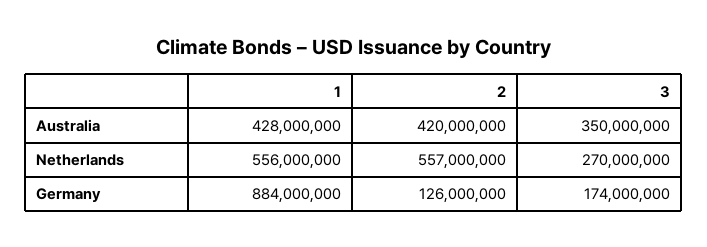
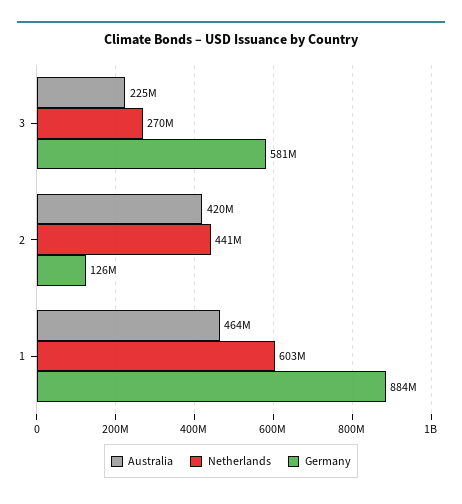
Australia, 1: 428000000 -> 464000000
Australia, 3: 350000000 -> 225000000
Netherlands, 1: 556000000 -> 603000000
Netherlands, 2: 557000000 -> 441000000
Germany, 3: 174000000 -> 581000000

